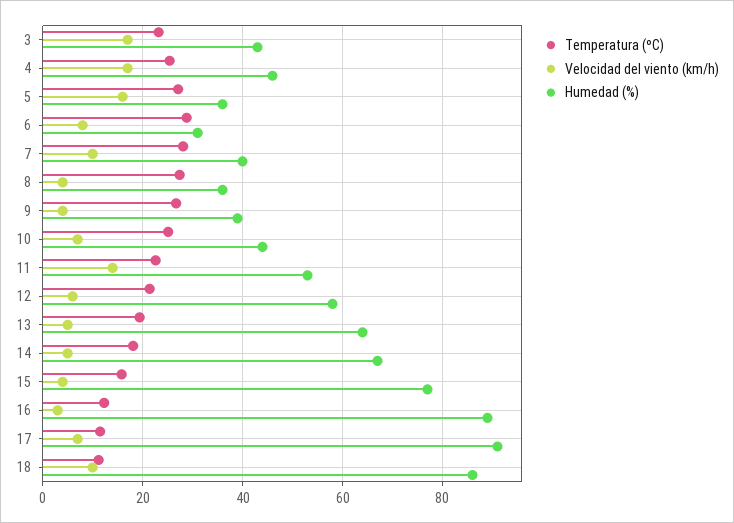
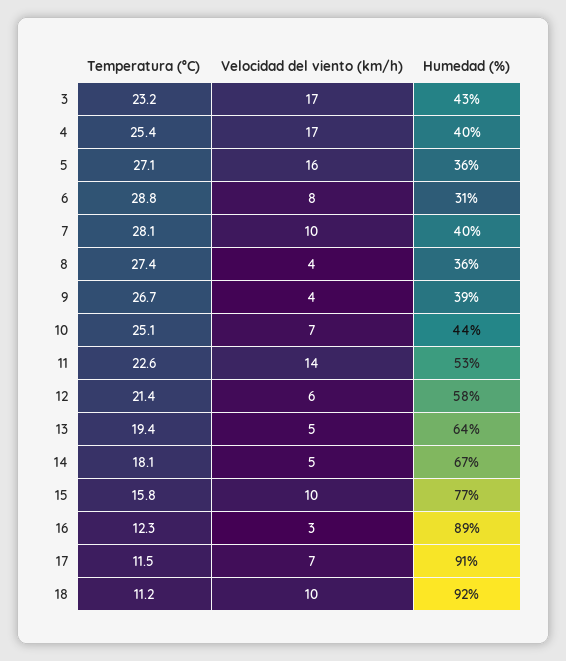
Humedad (%), 4: 46 -> 40
Velocidad del viento (km/h), 15: 4 -> 10
Humedad (%), 18: 86 -> 92

